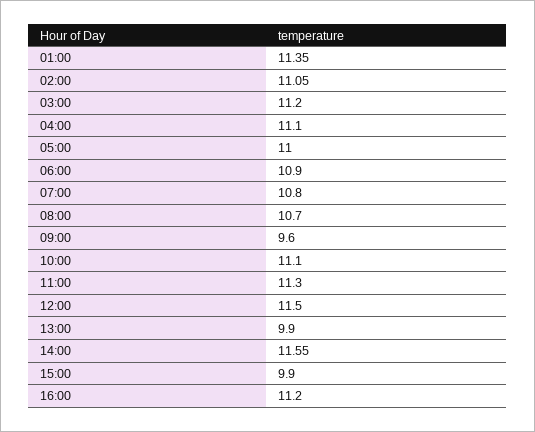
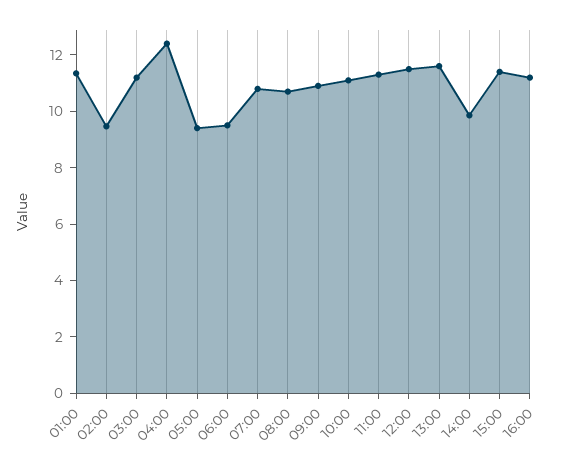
02:00: 11.05 -> 9.5
04:00: 11.1 -> 12.5
05:00: 11 -> 9.5
06:00: 10.9 -> 9.5
09:00: 9.6 -> 11
13:00: 9.9 -> 11.5
14:00: 11.55 -> 10
15:00: 9.9 -> 11.5

